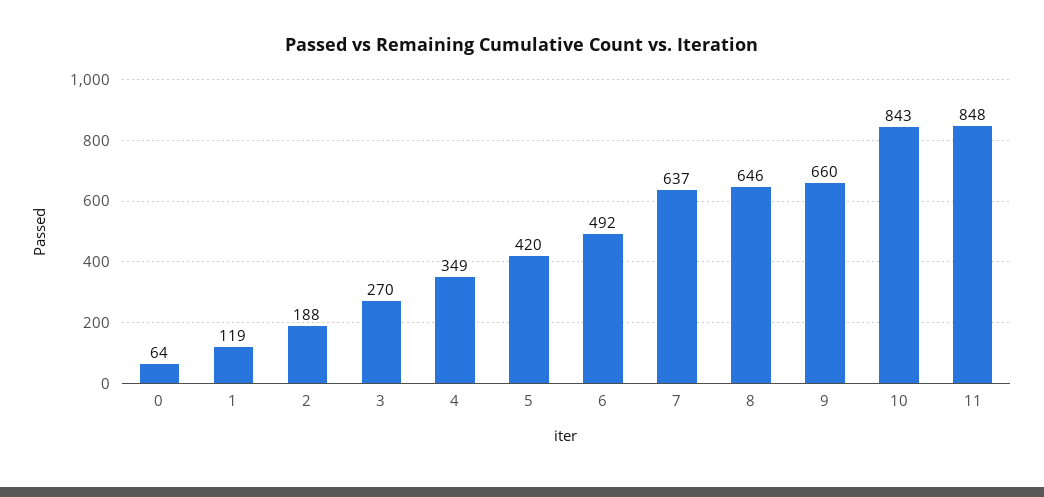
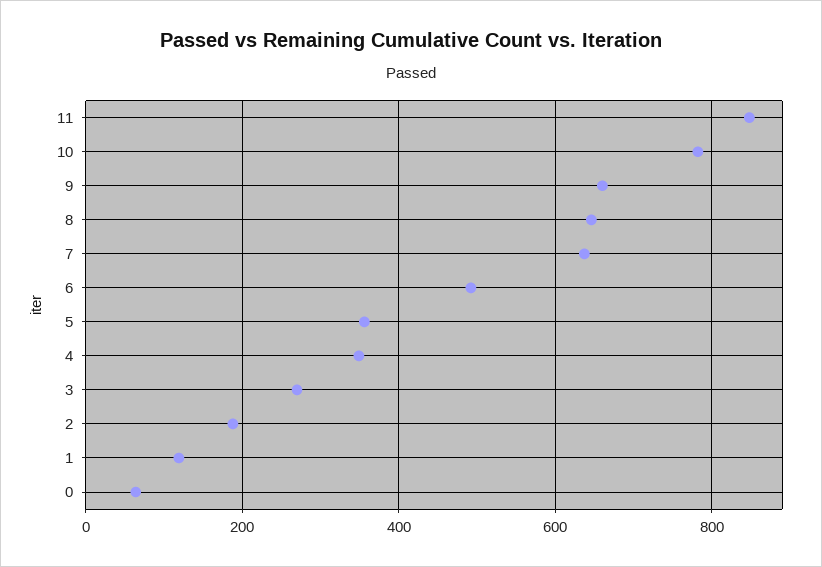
5: 420 -> 360
10: 843 -> 780

